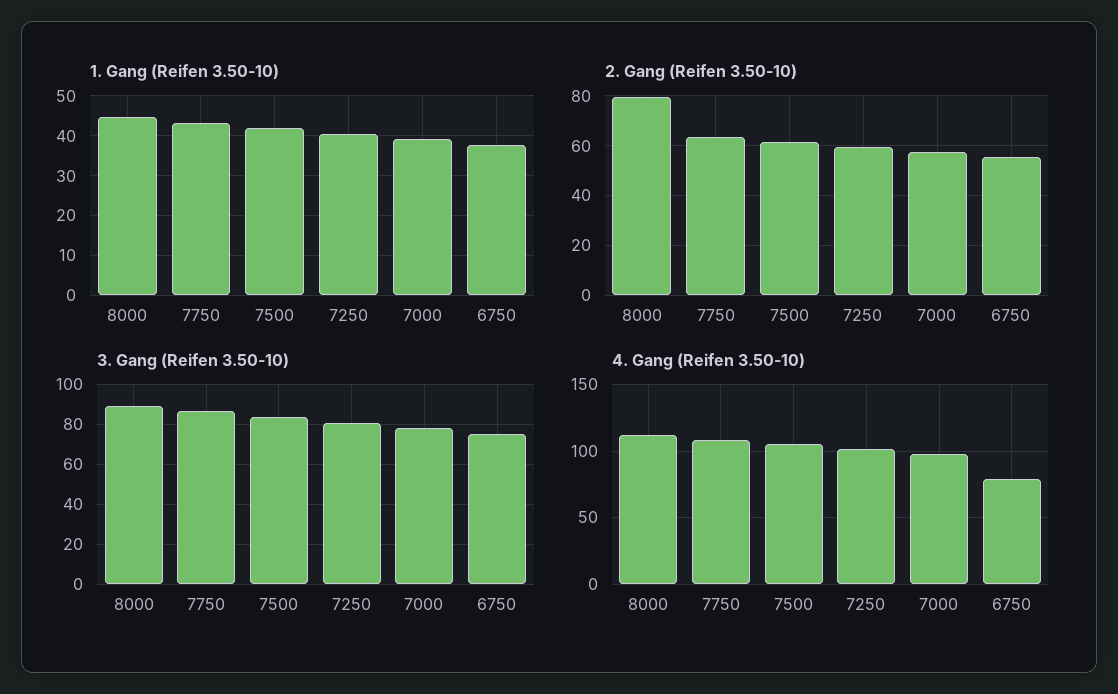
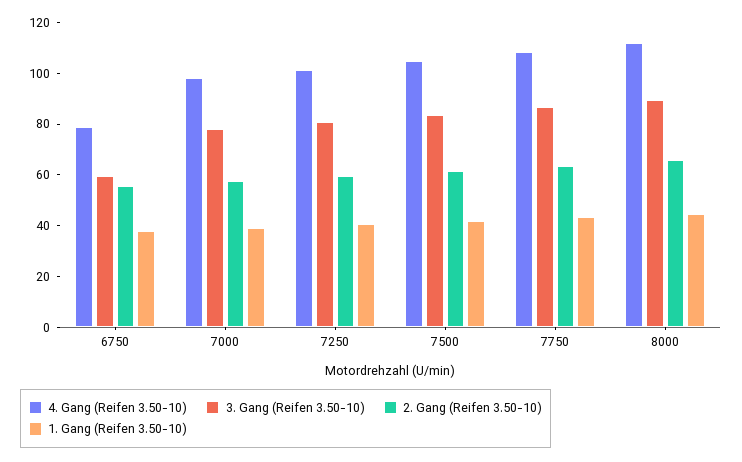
2. Gang (Reifen 3.50-10), 8000: 80 -> 65
3. Gang (Reifen 3.50-10), 6750: 75 -> 60

